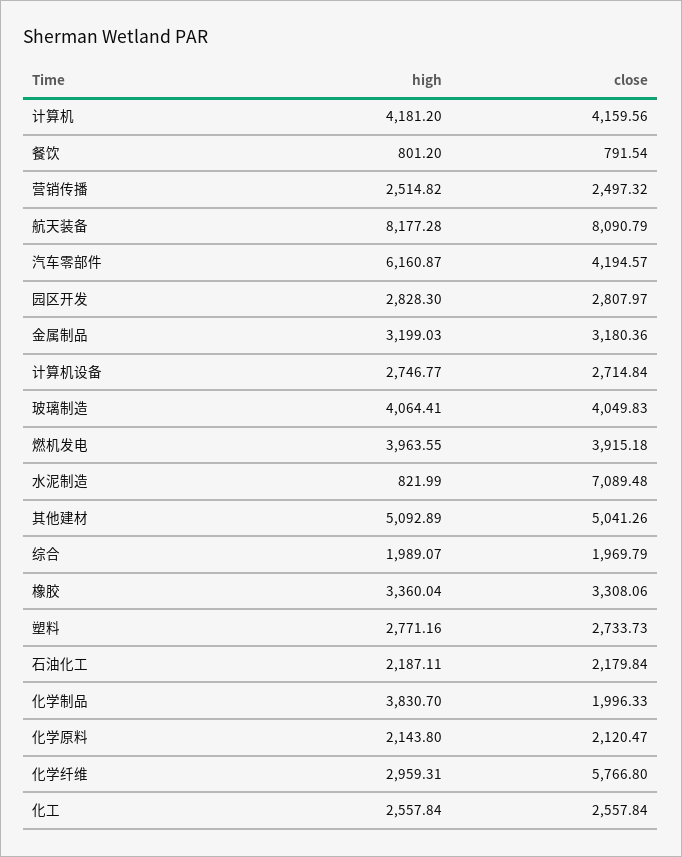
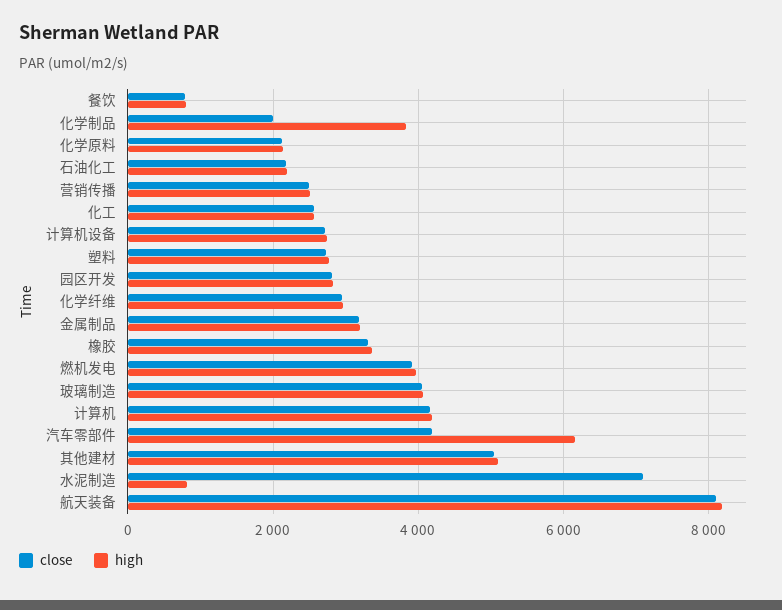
high, 综合: 1989.07 -> none
close, 综合: 1969.79 -> none
close, 化学纤维: 5766.8 -> 3000

